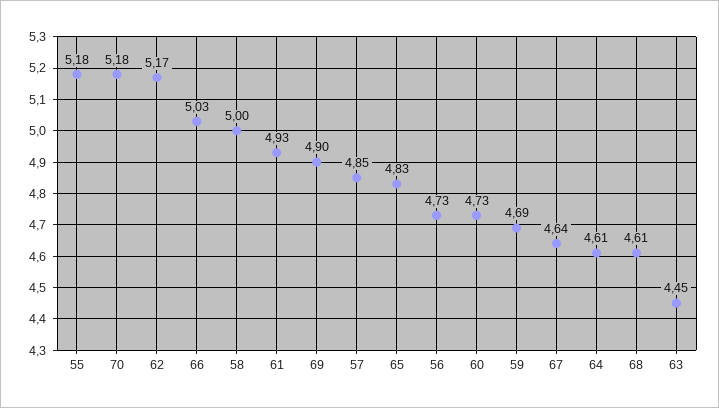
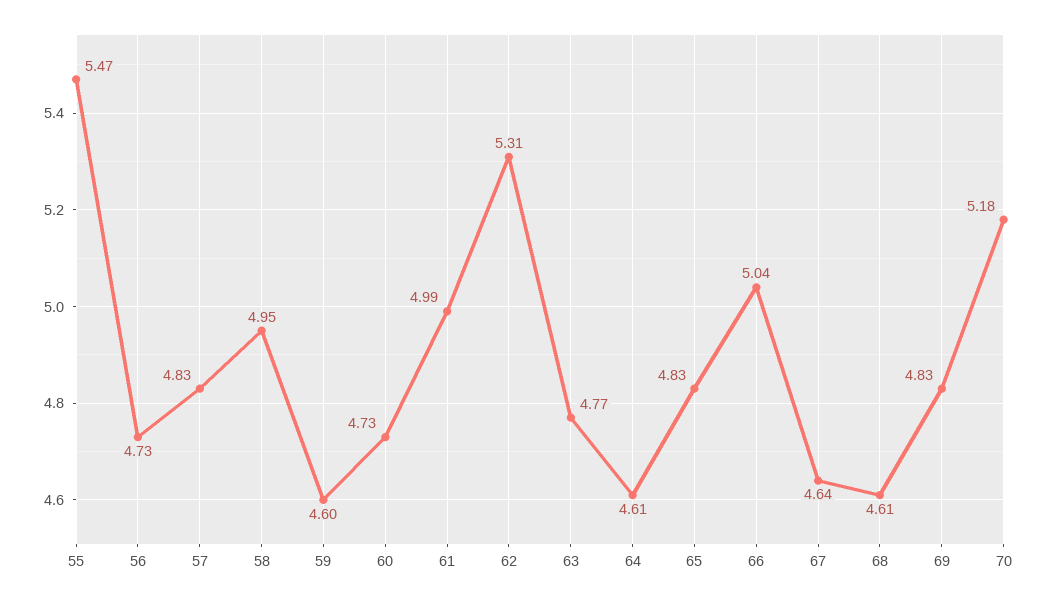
55: 5.18 -> 5.47
62: 5.17 -> 5.31
66: 5.03 -> 5.04
58: 5 -> 4.95
61: 4.93 -> 4.99
69: 4.9 -> 4.83
57: 4.85 -> 4.83
59: 4.69 -> 4.6
63: 4.45 -> 4.77

